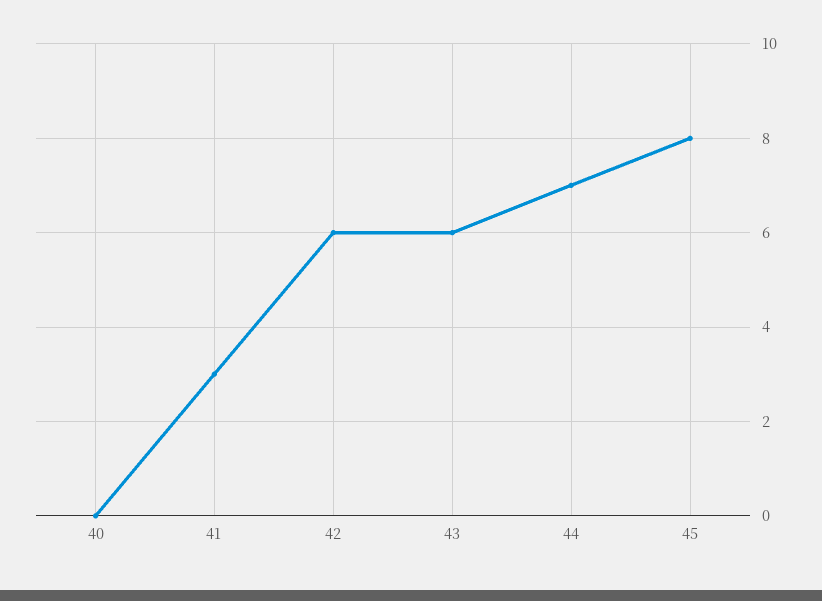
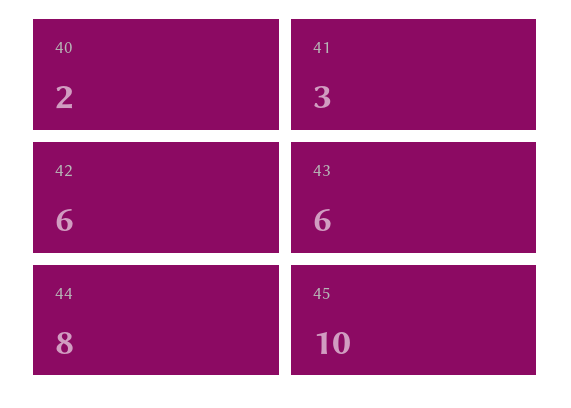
40: 0 -> 2
44: 7 -> 8
45: 8 -> 10

